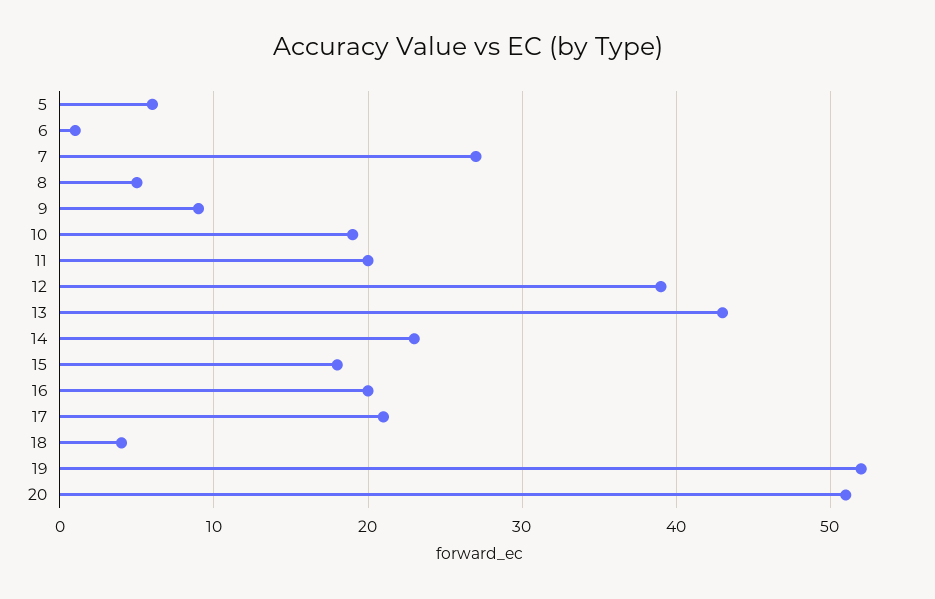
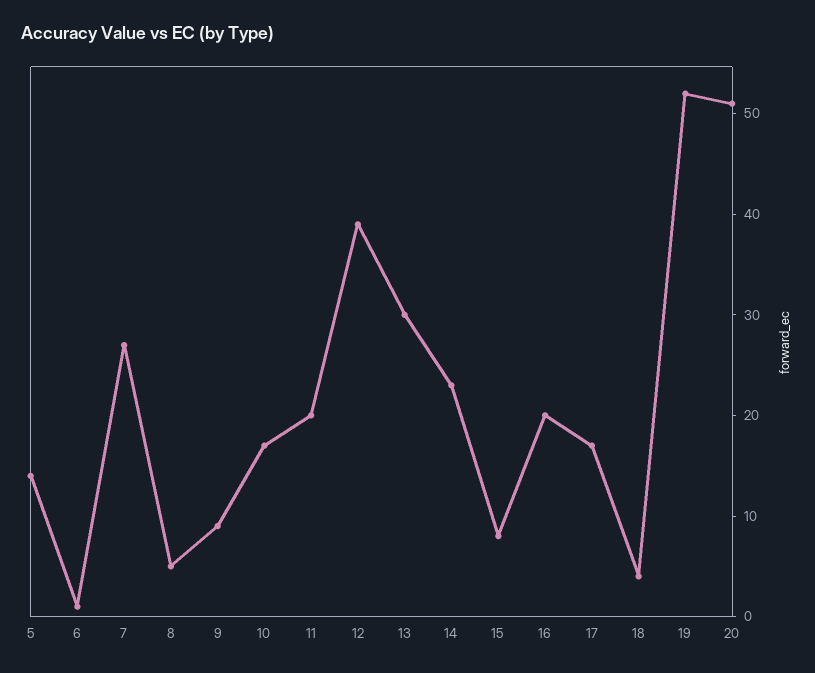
5: 6 -> 14
10: 19 -> 17
13: 43 -> 30
15: 18 -> 8
17: 21 -> 17

